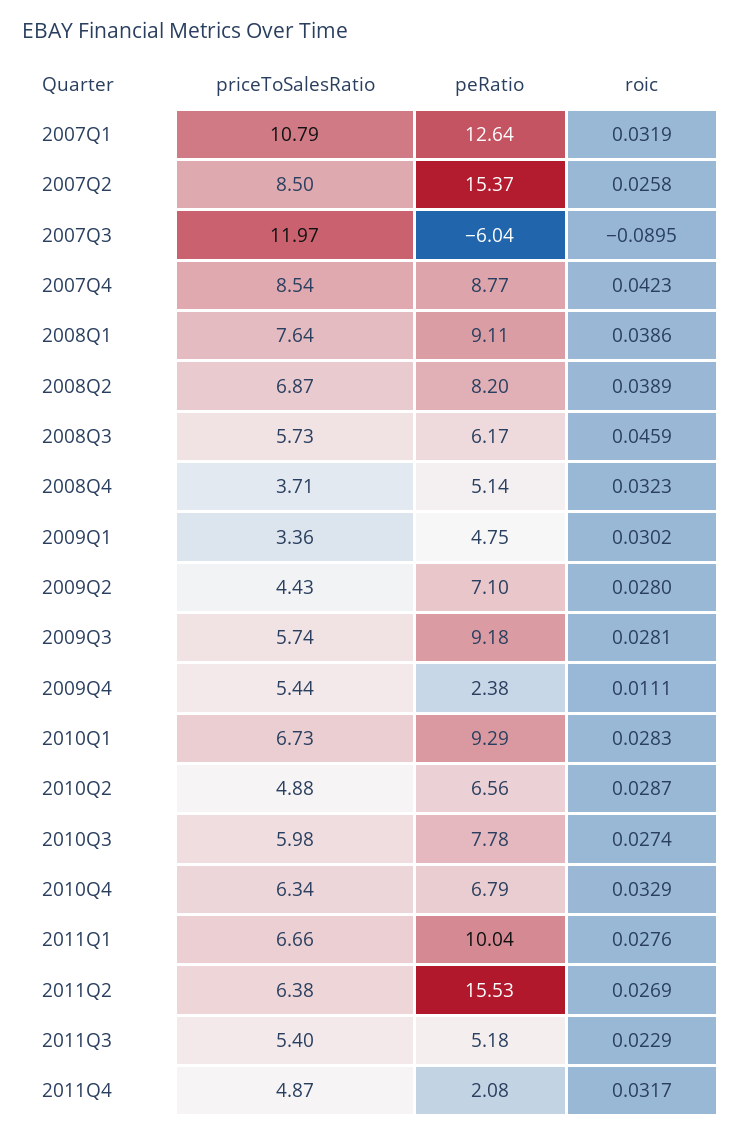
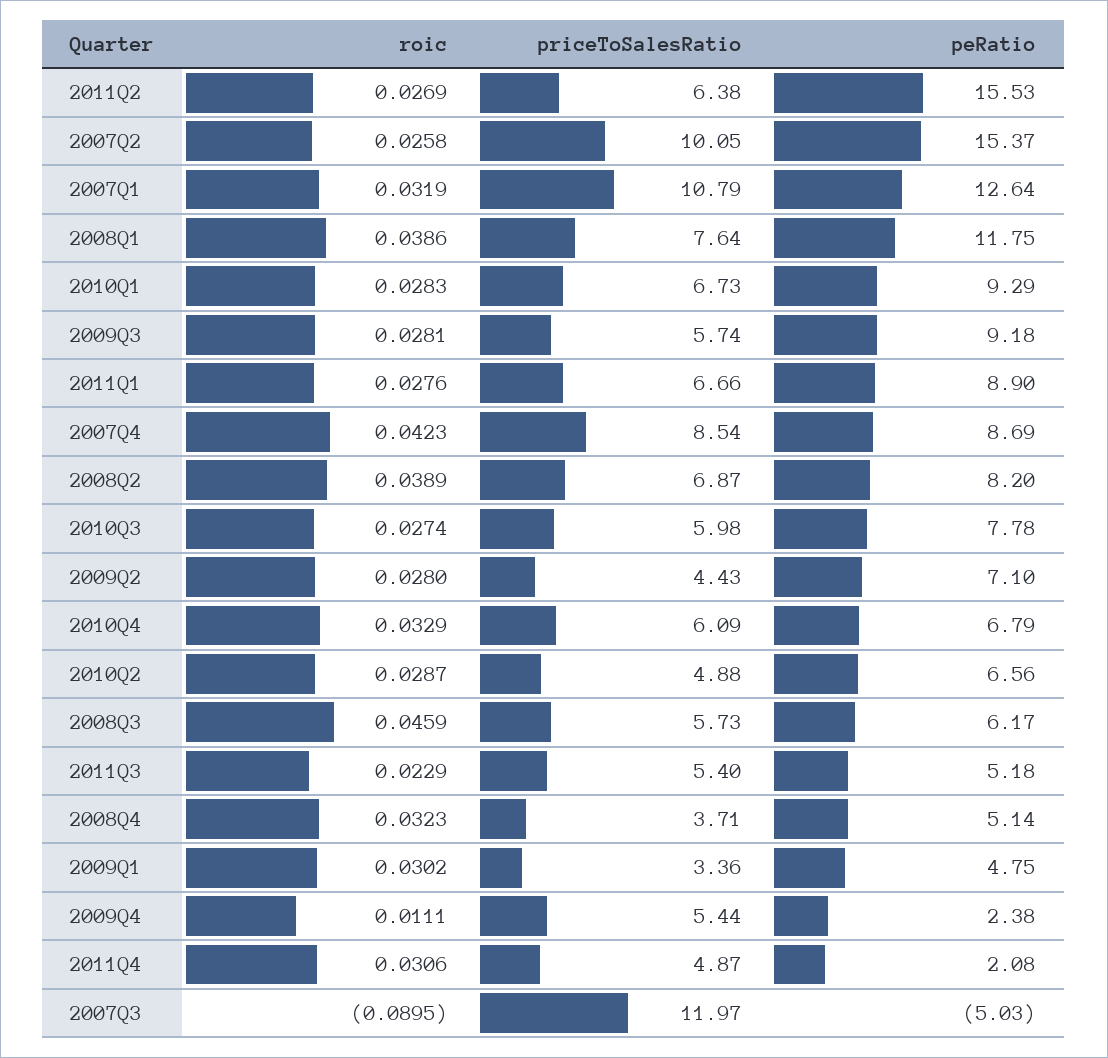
priceToSalesRatio, 2007Q2: 8.5 -> 10.05
peRatio, 2007Q3: -6.04 -> -5.03
peRatio, 2007Q4: 8.77 -> 8.69
peRatio, 2008Q1: 9.11 -> 11.75
priceToSalesRatio, 2010Q4: 6.34 -> 6.09
peRatio, 2011Q1: 10.04 -> 8.9
roic, 2011Q4: 0.0317 -> 0.0306

